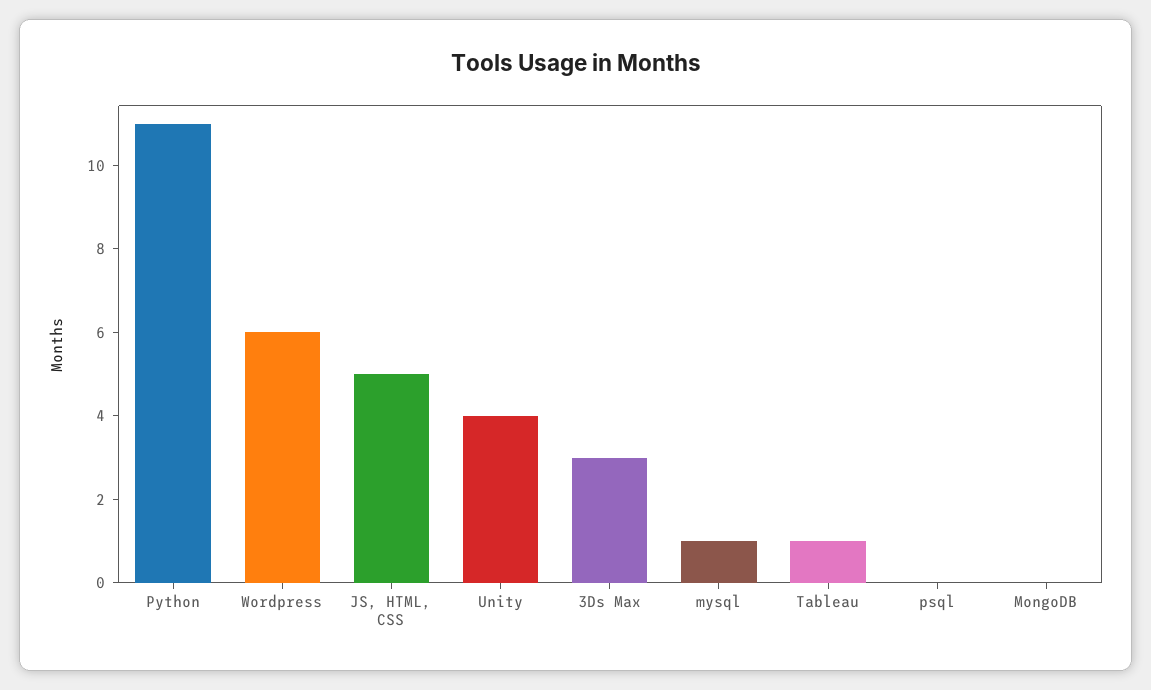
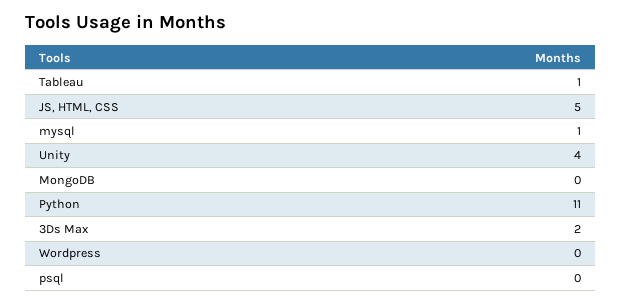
Wordpress: 6 -> 0
3Ds Max: 3 -> 2

